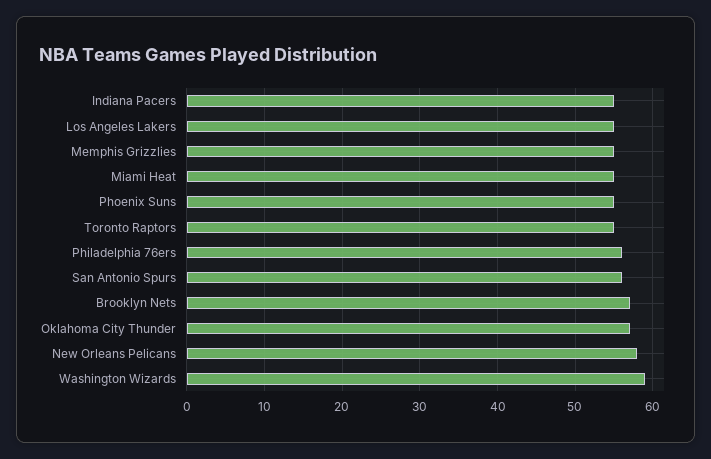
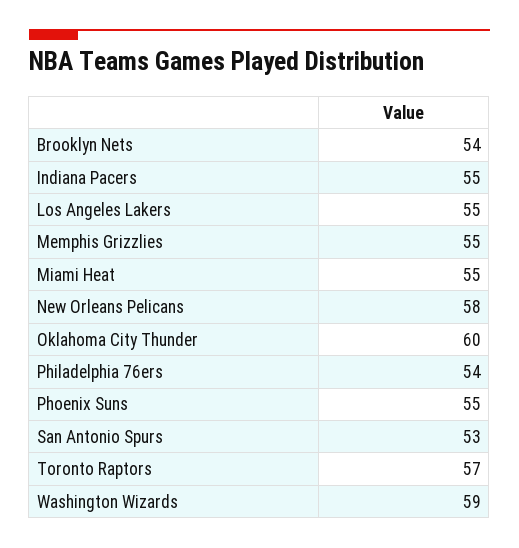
Toronto Raptors: 55 -> 57
Philadelphia 76ers: 56 -> 54
San Antonio Spurs: 56 -> 53
Brooklyn Nets: 57 -> 54
Oklahoma City Thunder: 57 -> 60

